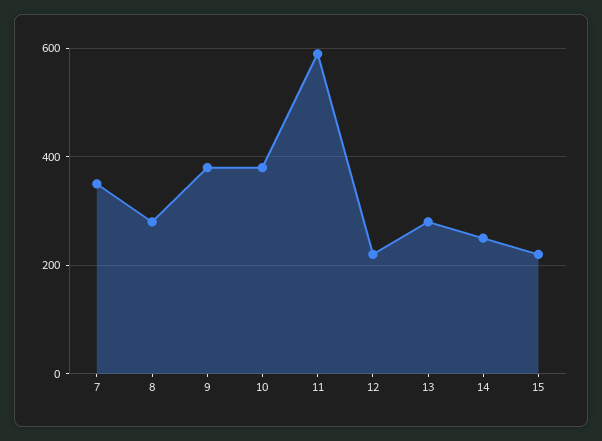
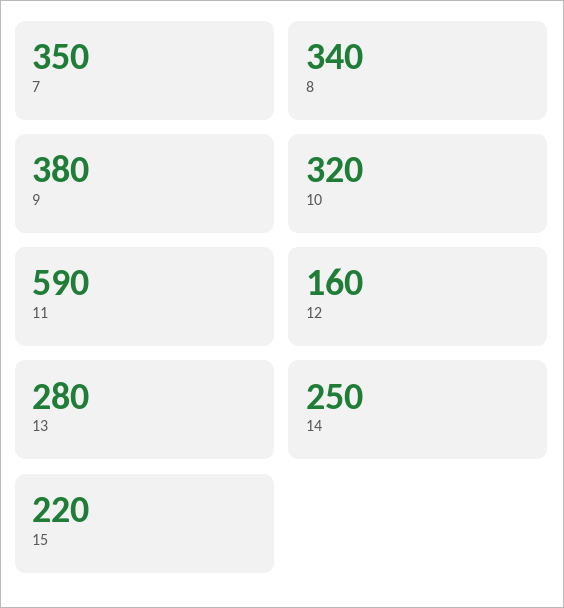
8: 280 -> 340
10: 380 -> 320
12: 220 -> 160

